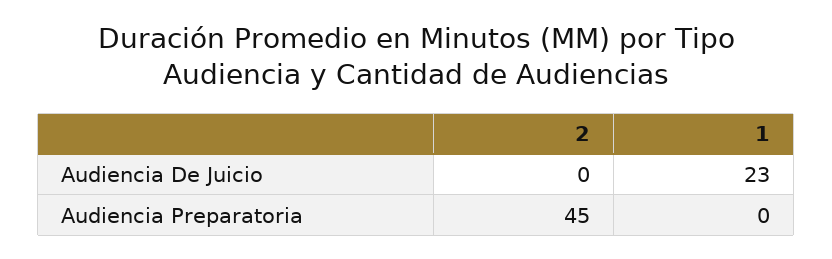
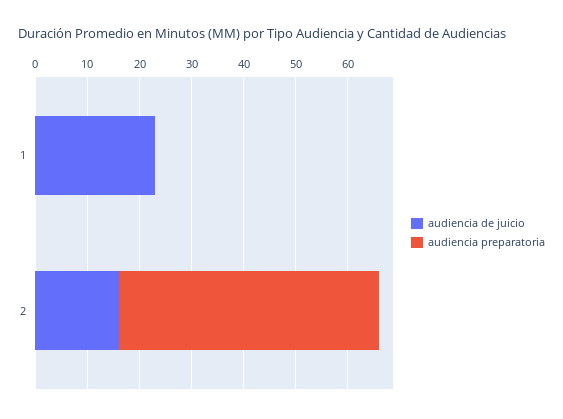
Audiencia De Juicio, 2: 0 -> 15
Audiencia Preparatoria, 2: 45 -> 50

